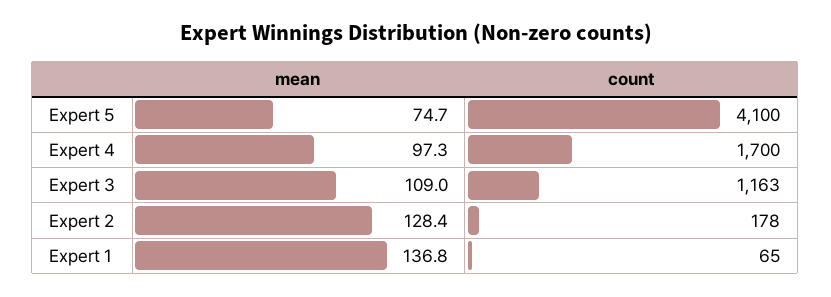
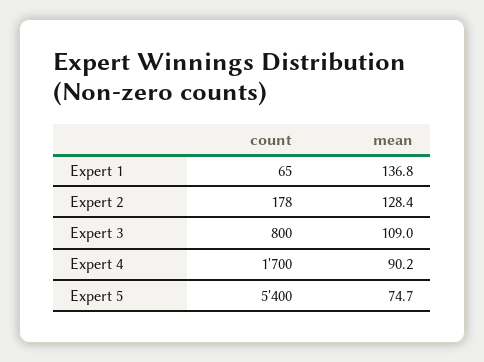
count, Expert 5: 4100 -> 5400
mean, Expert 4: 97.3 -> 90.2
count, Expert 3: 1163 -> 800

